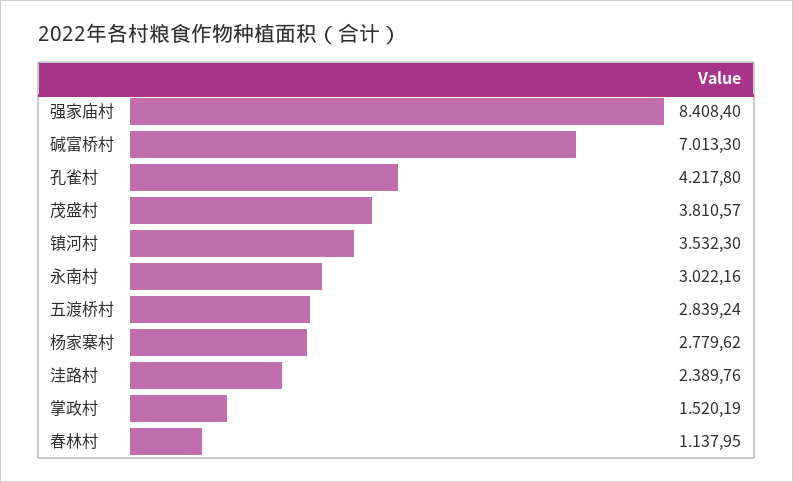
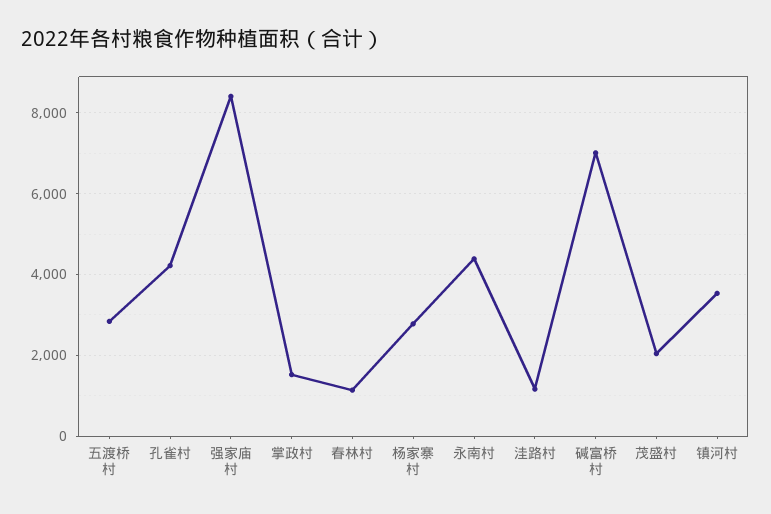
茂盛村: 3810.57 -> 2000
永南村: 3022.16 -> 4400
洼路村: 2389.76 -> 1200

